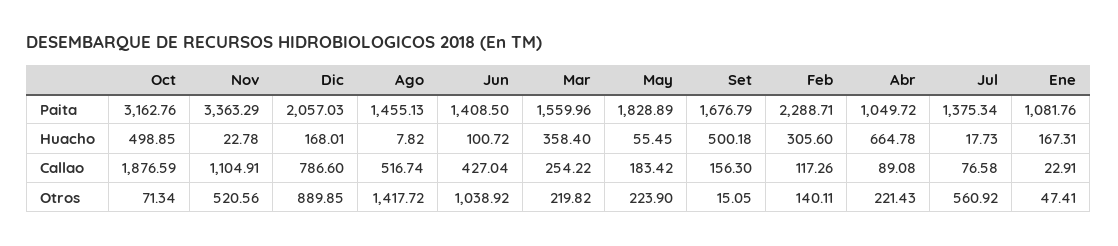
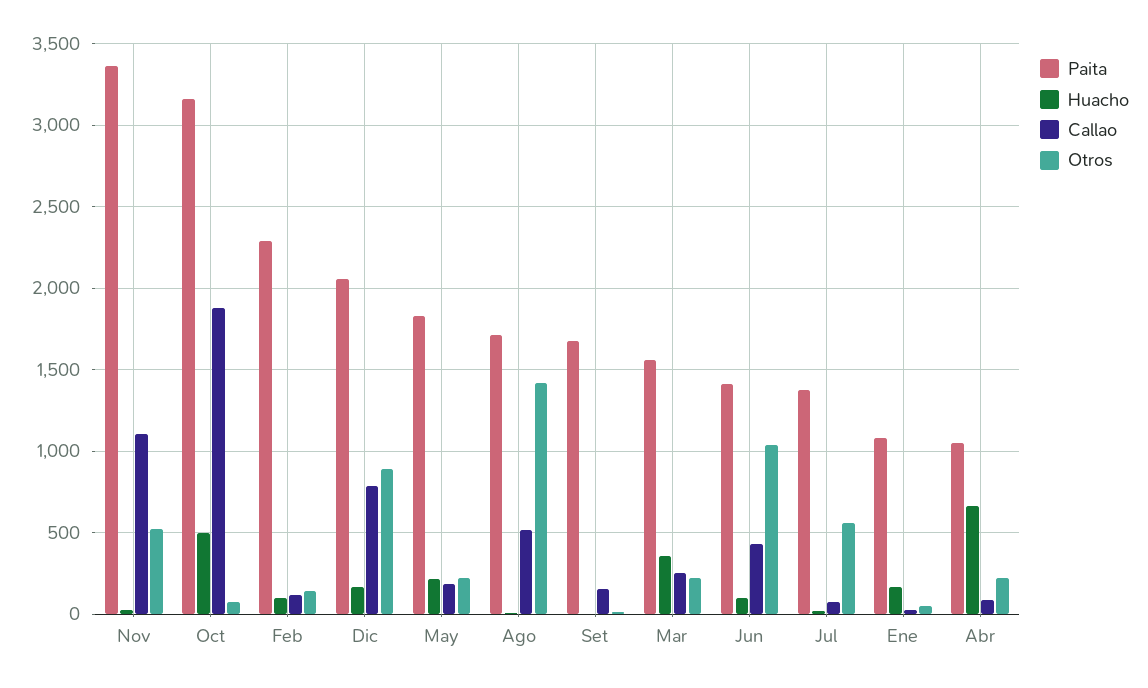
Paita, Ago: 1455.13 -> 1700
Huacho, May: 55.45 -> 200
Huacho, Set: 500.18 -> 0
Huacho, Feb: 305.6 -> 100

